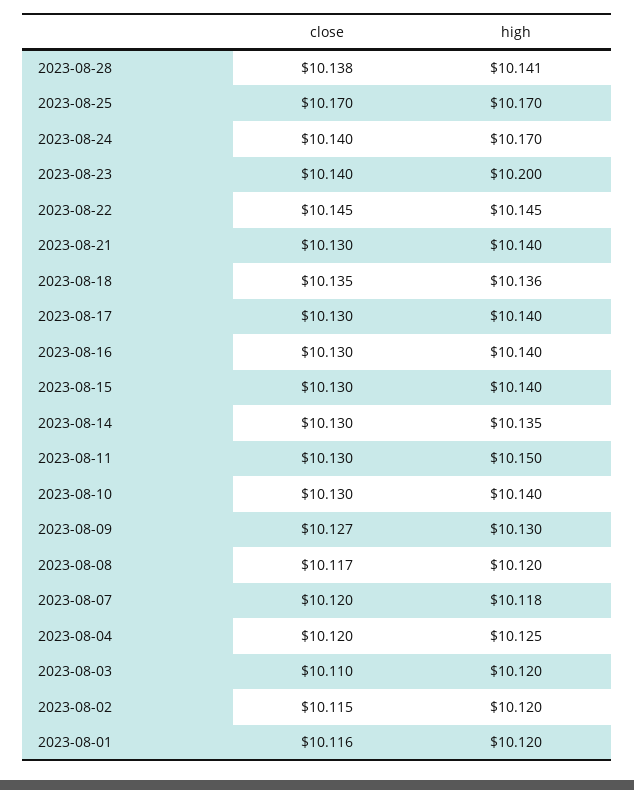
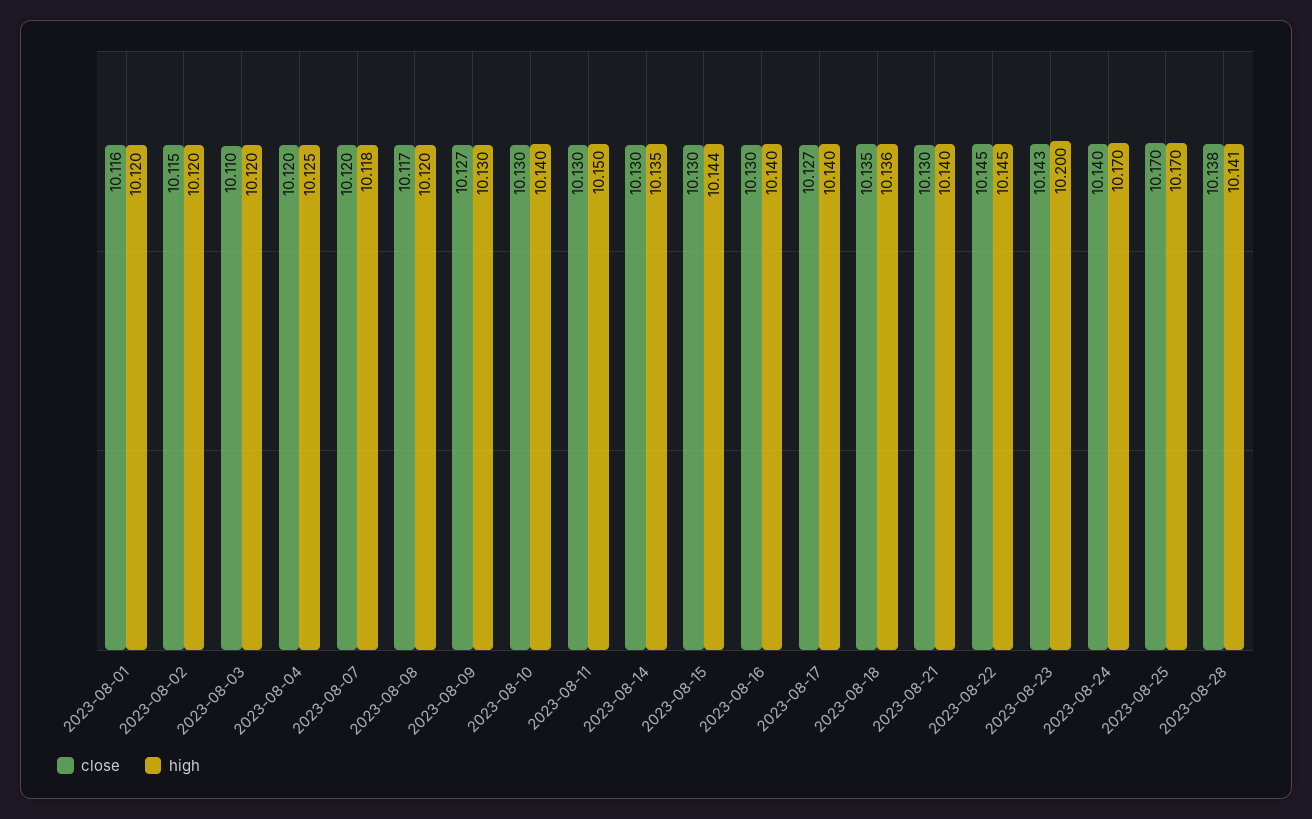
close, 2023-08-23: 10.14 -> 10.143
close, 2023-08-17: 10.13 -> 10.127
high, 2023-08-15: 10.14 -> 10.144

